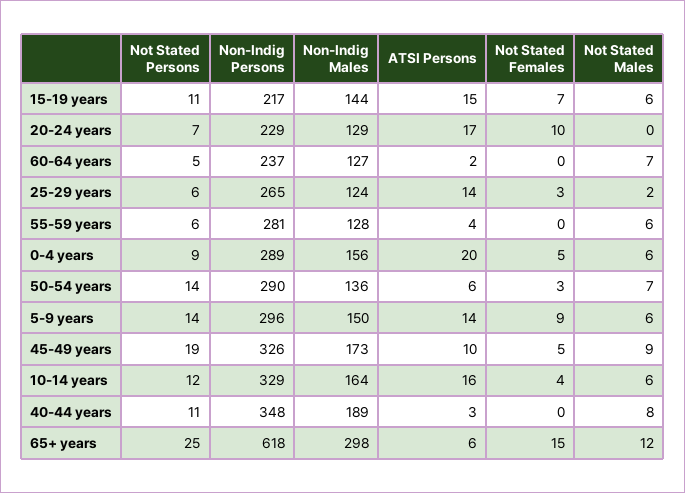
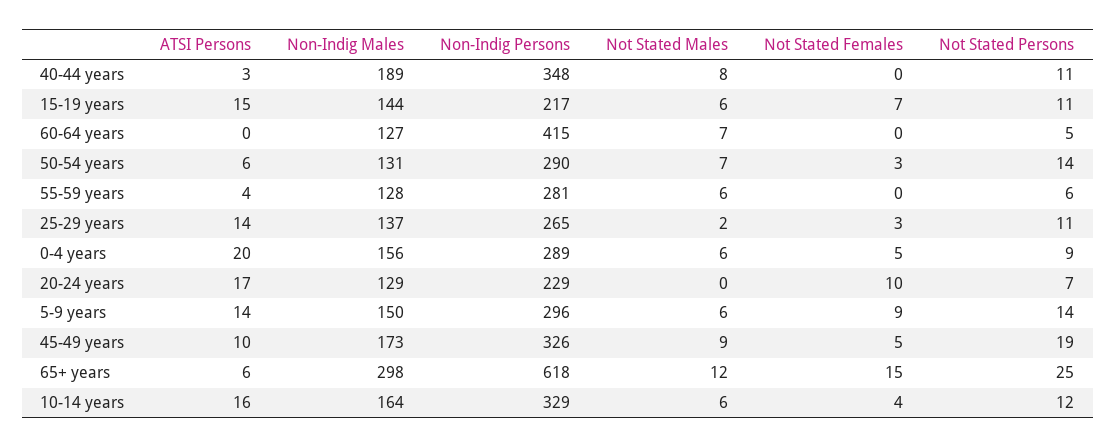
Non-Indig Persons, 60-64 years: 237 -> 415
ATSI Persons, 60-64 years: 2 -> 0
Not Stated Persons, 25-29 years: 6 -> 11
Non-Indig Males, 25-29 years: 124 -> 137
Non-Indig Males, 50-54 years: 136 -> 131

